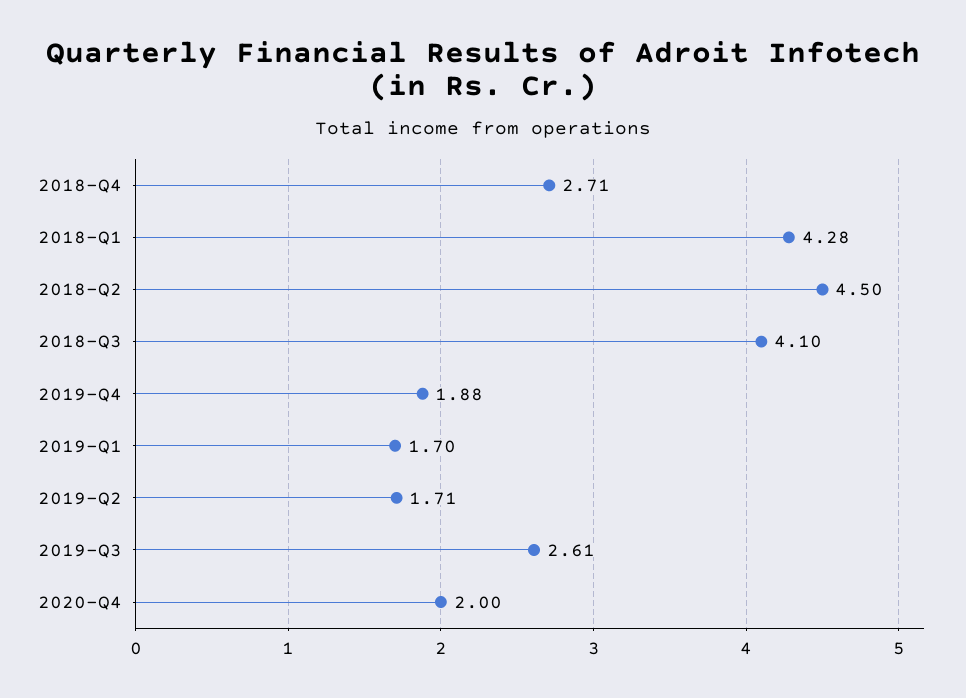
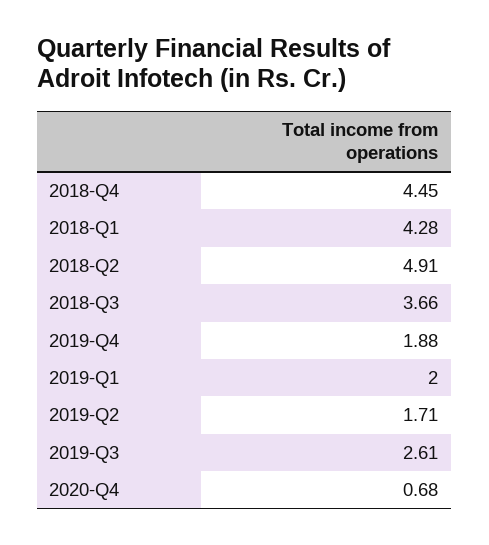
2018-Q4: 2.71 -> 4.45
2018-Q2: 4.5 -> 4.91
2018-Q3: 4.1 -> 3.66
2019-Q1: 1.7 -> 2
2020-Q4: 2 -> 0.68

